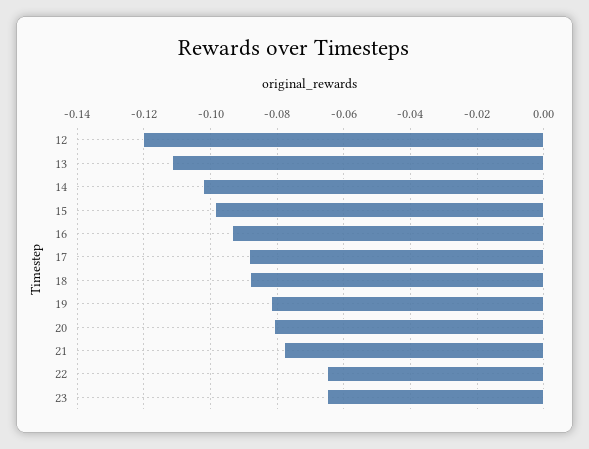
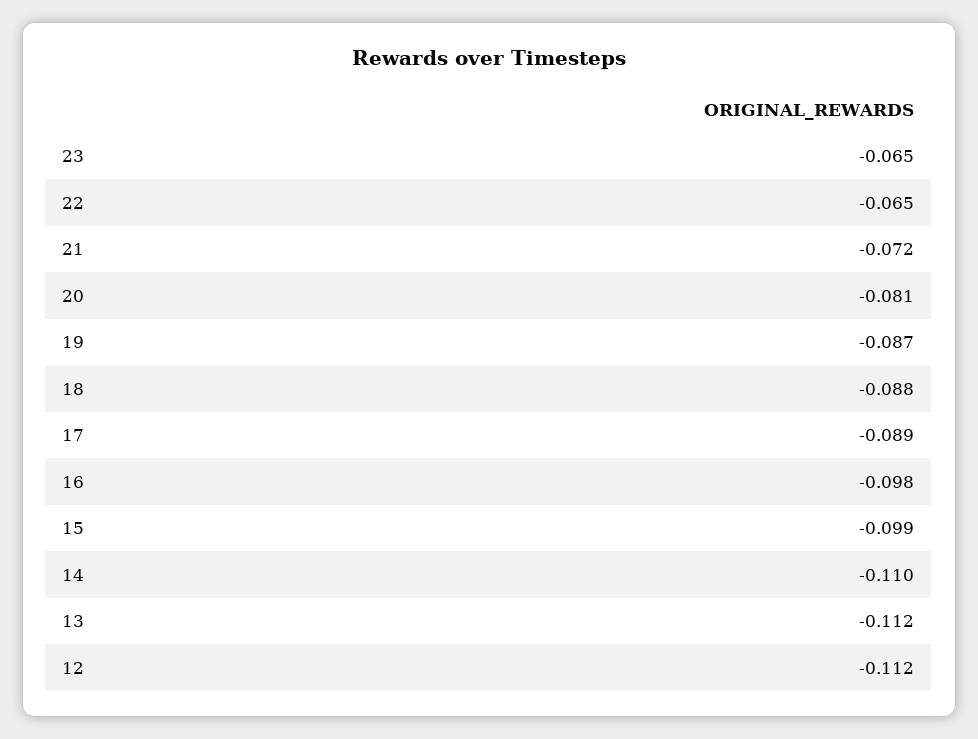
12: -0.12 -> -0.112
14: -0.102 -> -0.11
16: -0.094 -> -0.098
19: -0.082 -> -0.087
21: -0.078 -> -0.072

